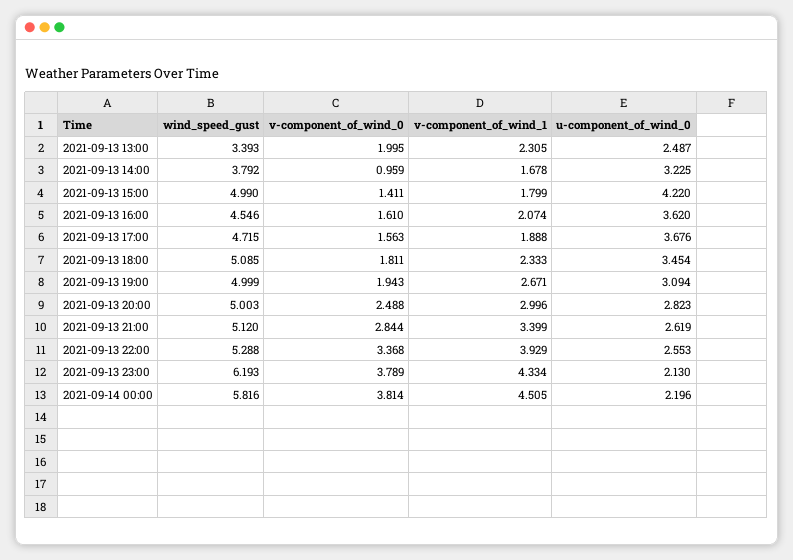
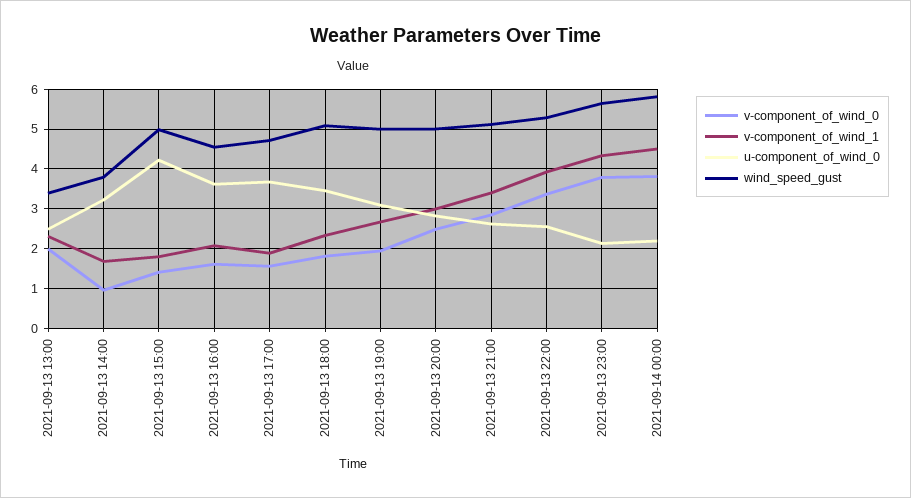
wind_speed_gust, 2021-09-13 23:00: 6.193 -> 5.6

